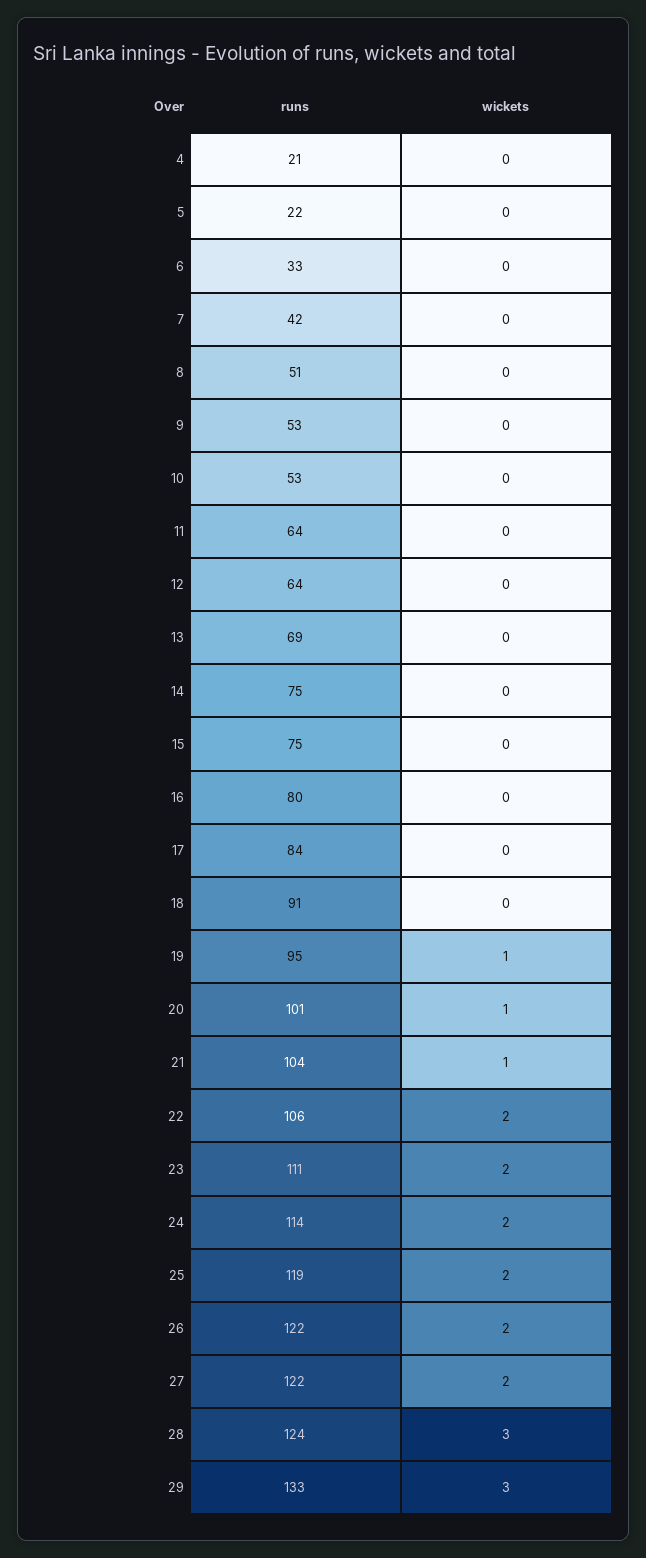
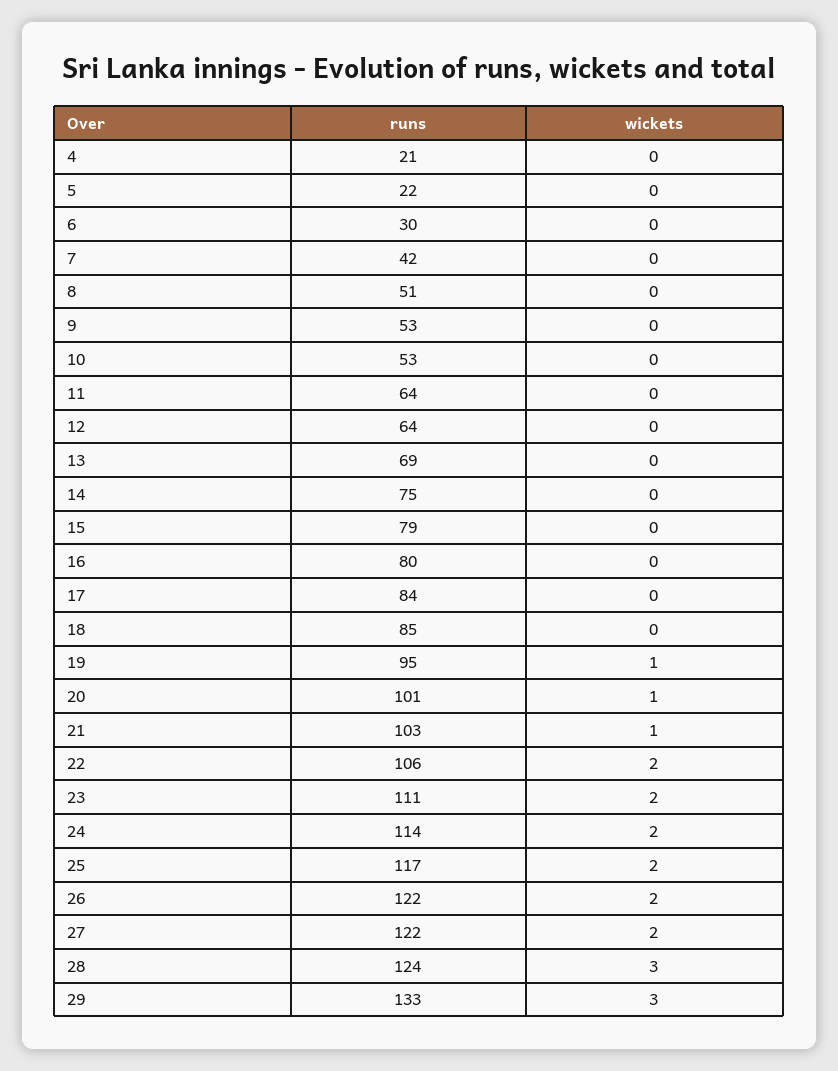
runs, 6: 33 -> 30
runs, 15: 75 -> 79
runs, 18: 91 -> 85
runs, 21: 104 -> 103
runs, 25: 119 -> 117

